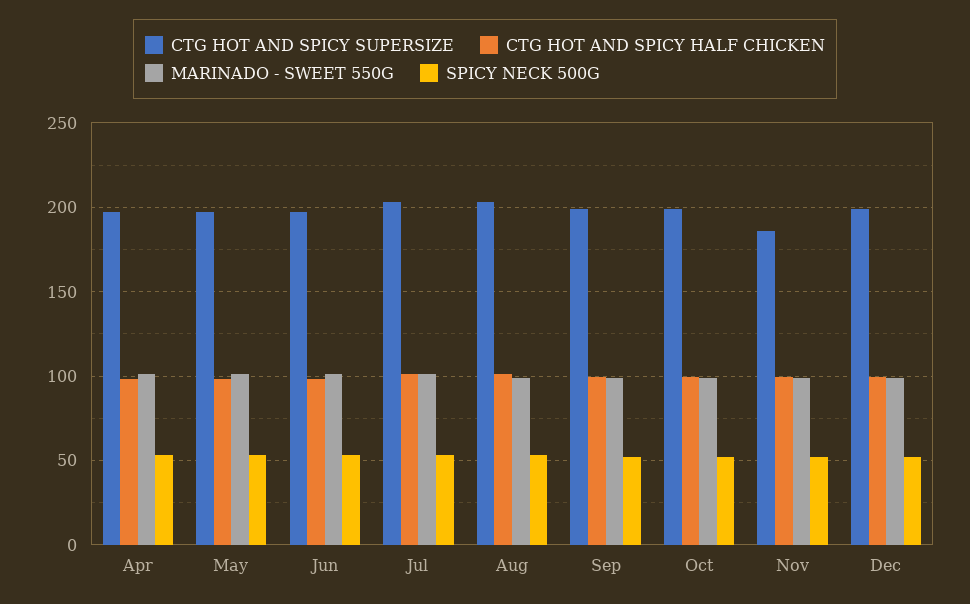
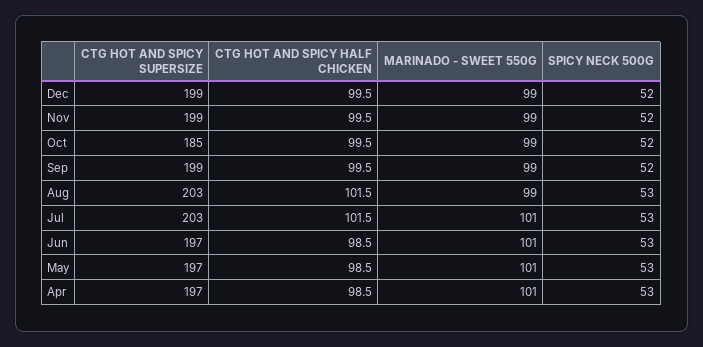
CTG HOT AND SPICY SUPERSIZE, Oct: 200 -> 185
CTG HOT AND SPICY SUPERSIZE, Nov: 185 -> 199

